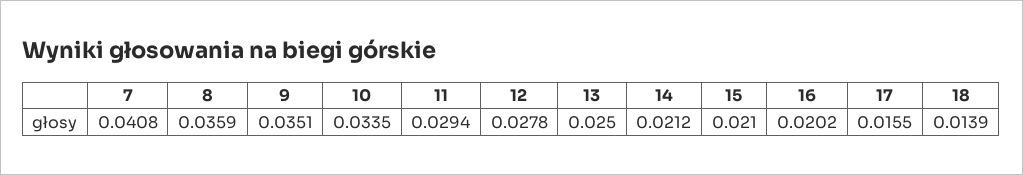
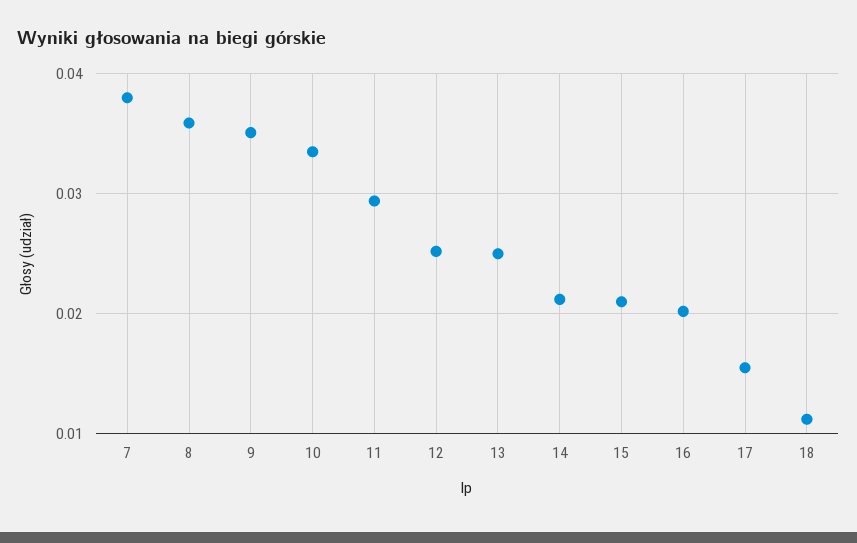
7: 0.0408 -> 0.038
12: 0.0278 -> 0.025
18: 0.0139 -> 0.011

